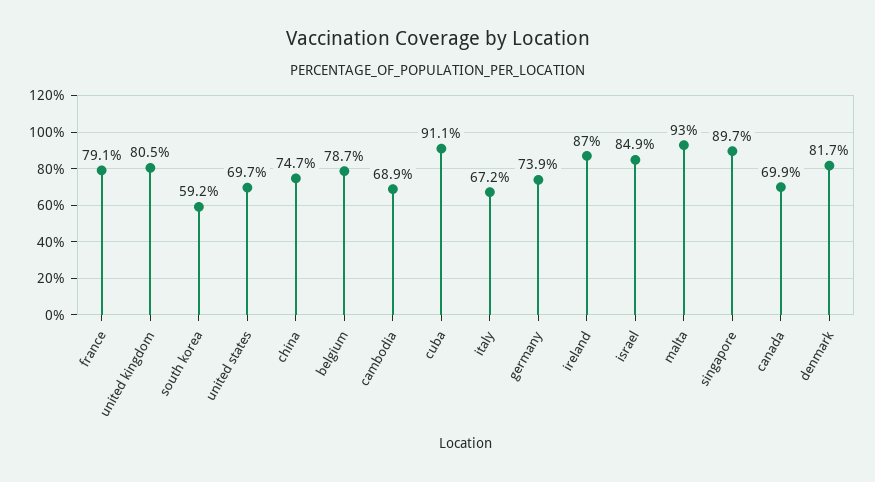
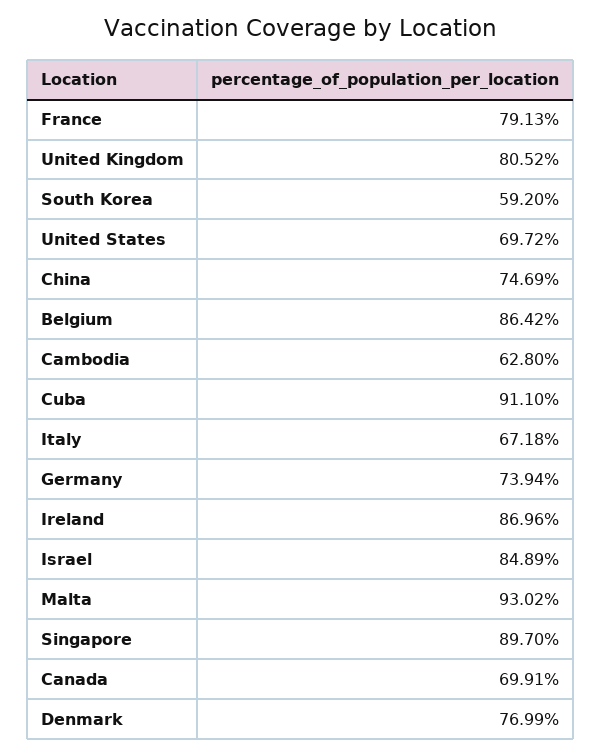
belgium: 78.7 -> 86.42
cambodia: 68.9 -> 62.8
denmark: 81.7 -> 76.99

